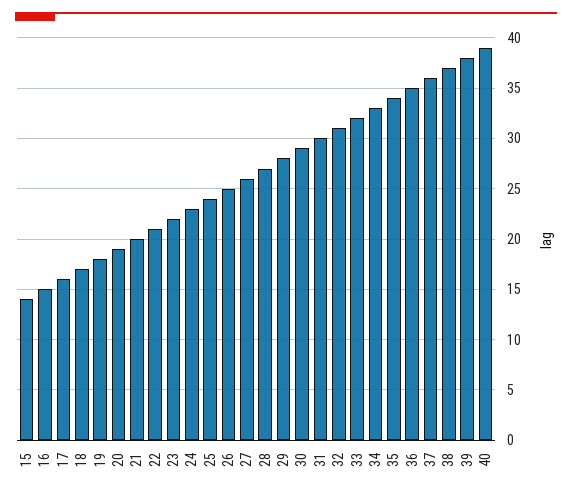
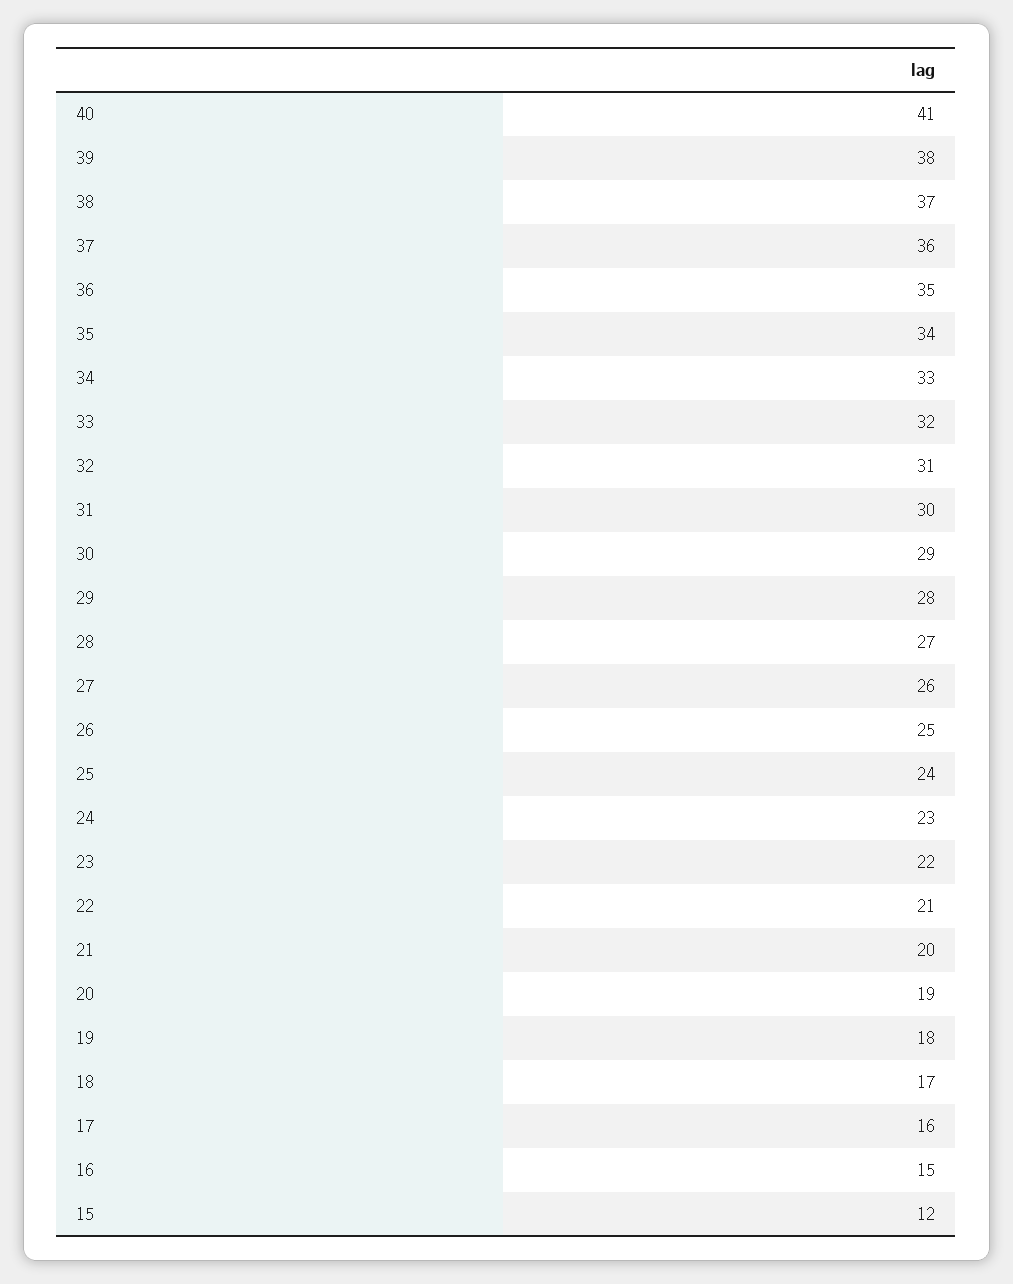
15: 14 -> 12
40: 39 -> 41

